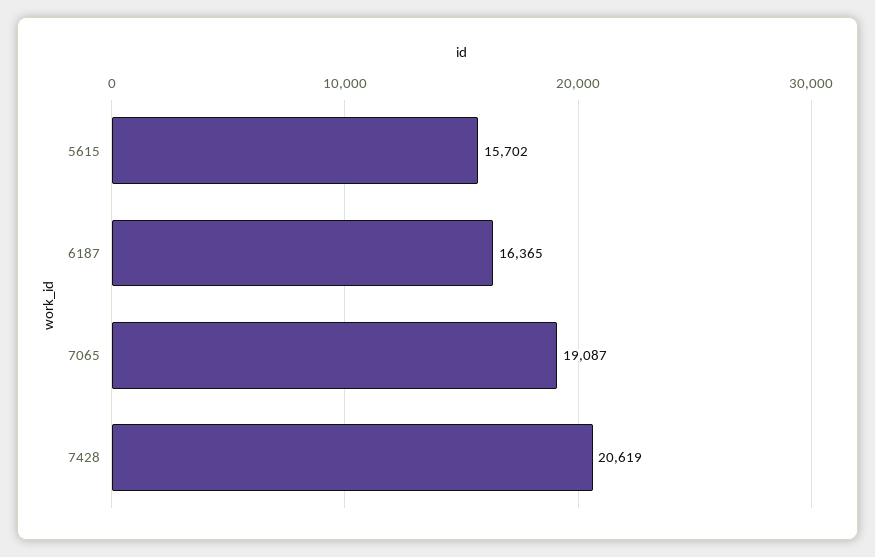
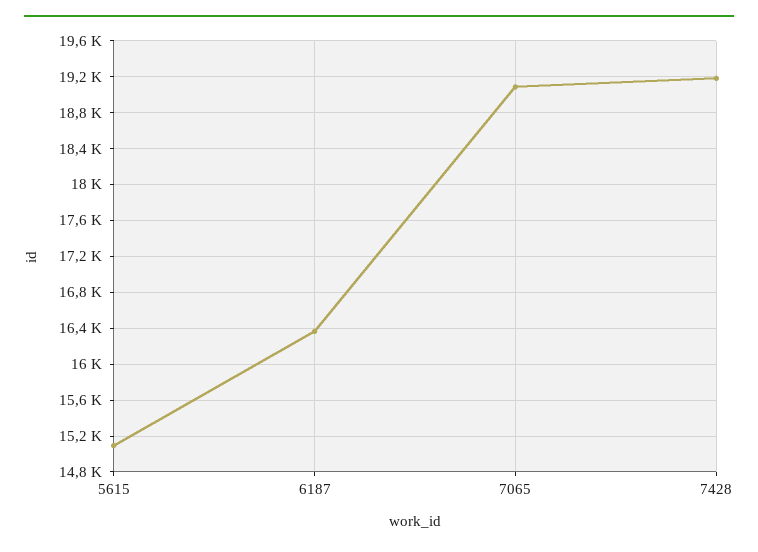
5615: 15702 -> 15100
7428: 20619 -> 19200

